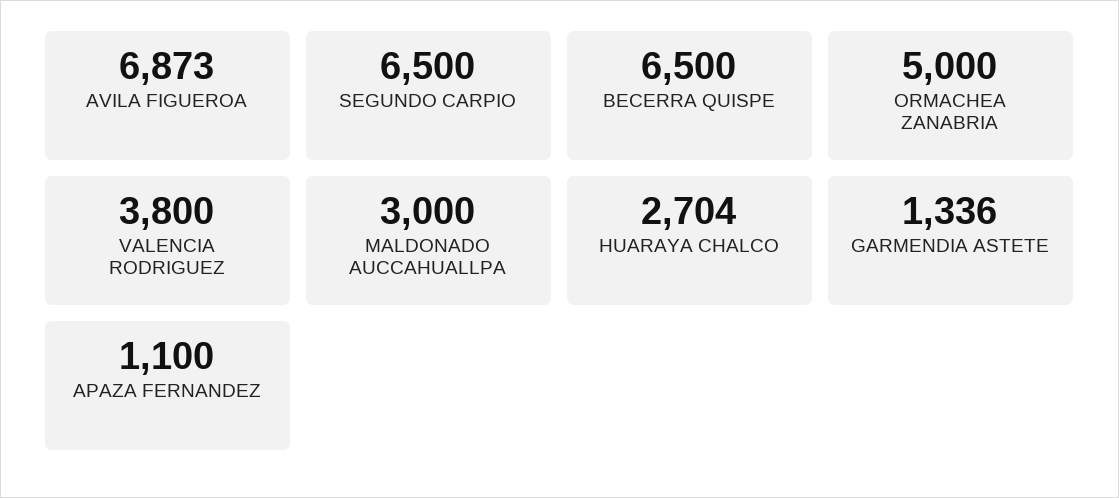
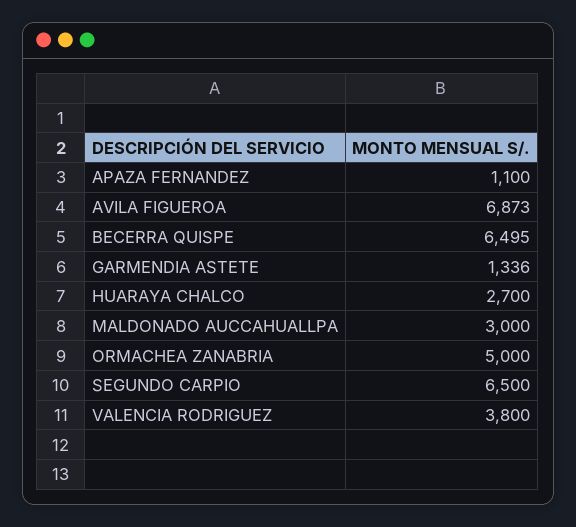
BECERRA QUISPE: 6500 -> 6495
HUARAYA CHALCO: 2704 -> 2700

